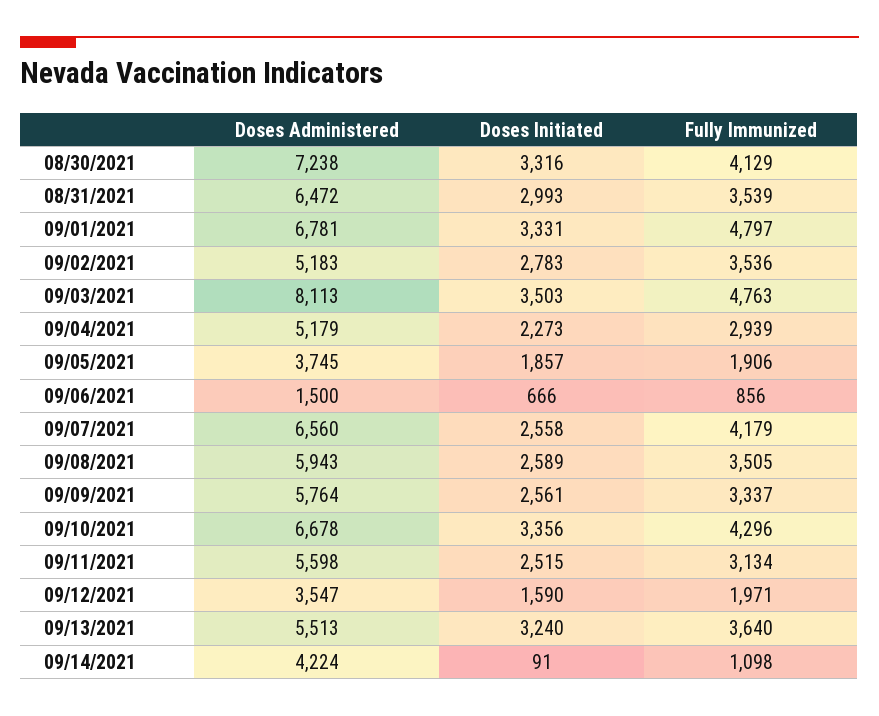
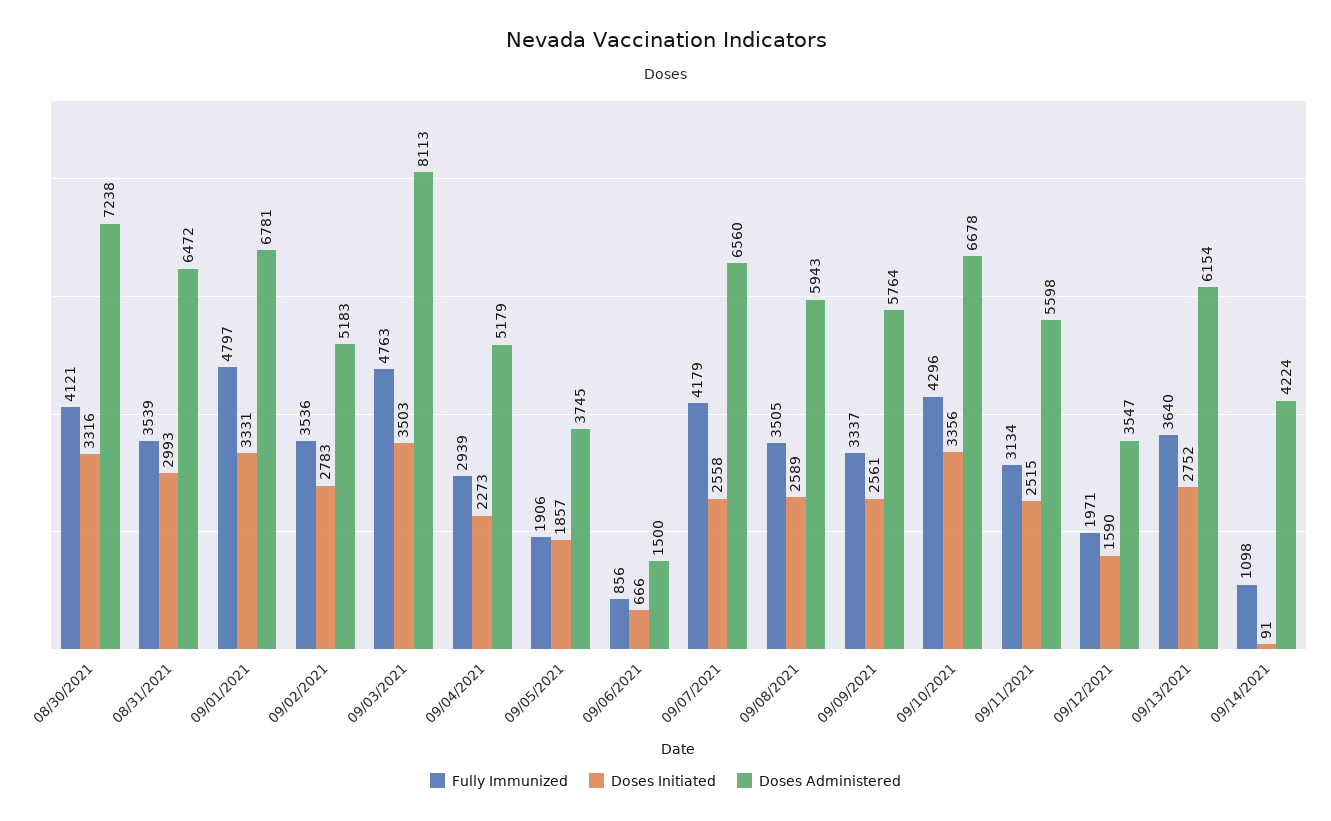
Fully Immunized, 08/30/2021: 4129 -> 4121
Doses Administered, 09/13/2021: 5513 -> 6154
Doses Initiated, 09/13/2021: 3240 -> 2752

